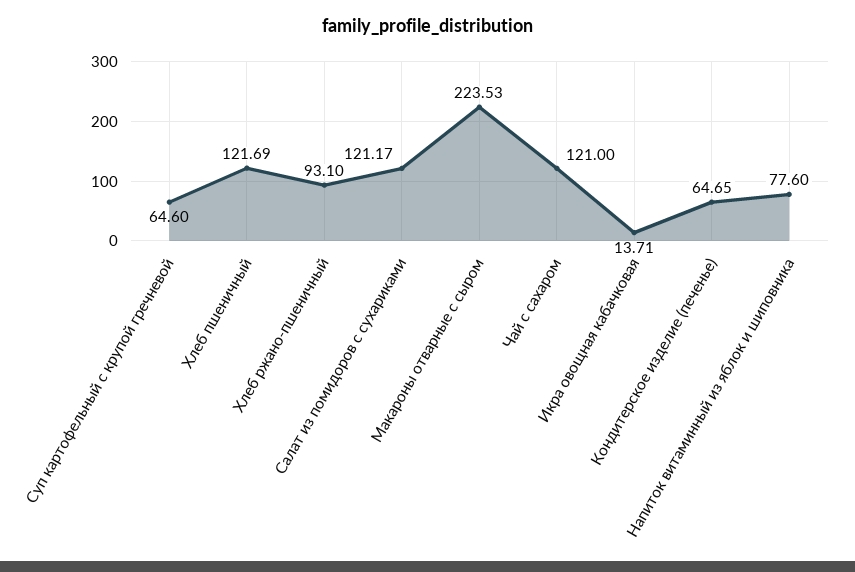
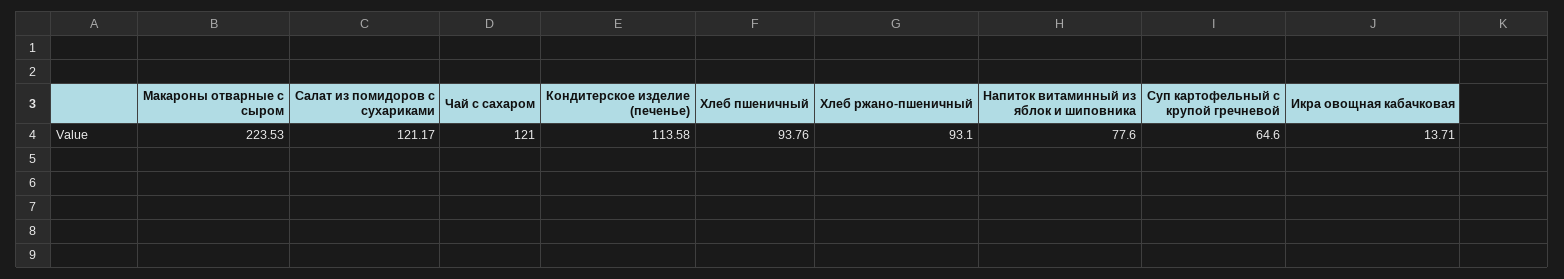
Хлеб пшеничный: 121.69 -> 93.76
Кондитерское изделие (печенье): 64.65 -> 113.58

